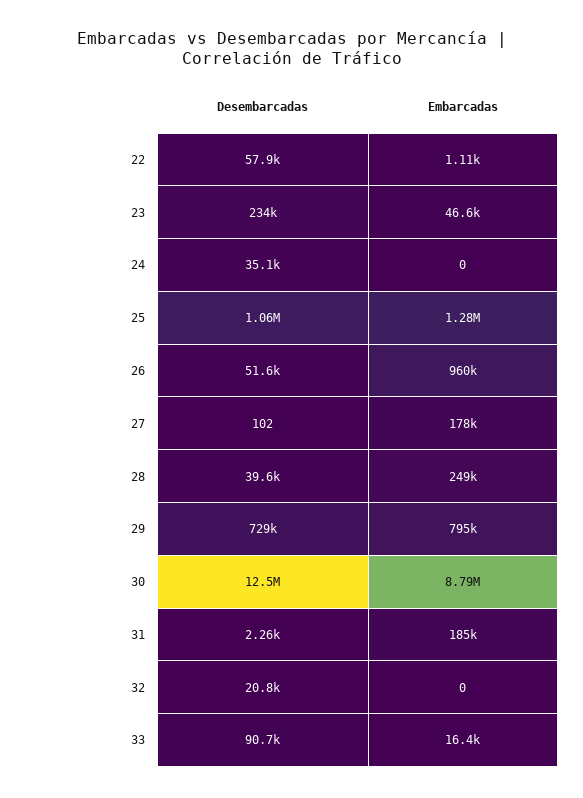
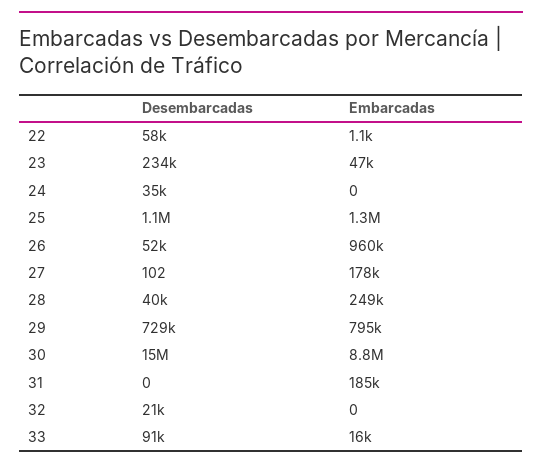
Desembarcadas, 30: 12500000 -> 15000000
Desembarcadas, 31: 2260 -> 0

